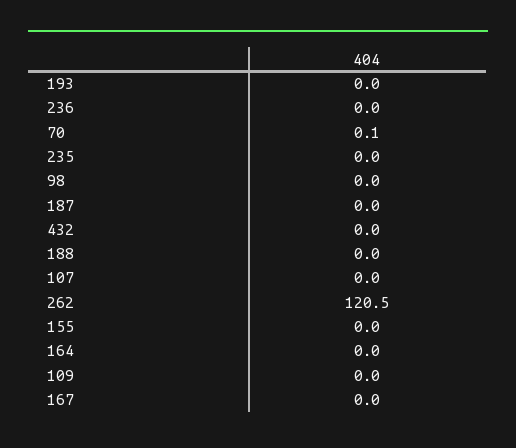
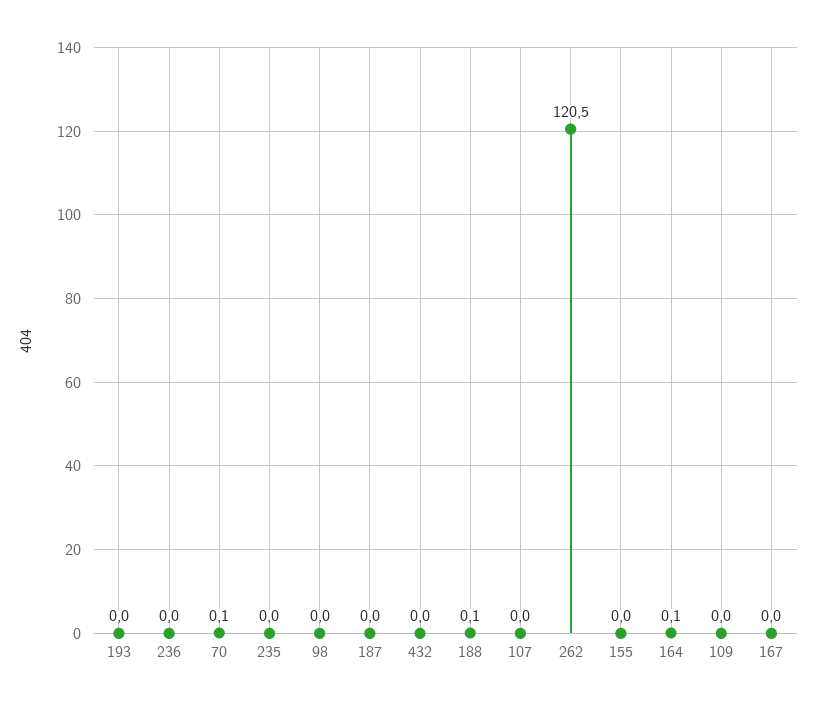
188: 0 -> 0.1
164: 0 -> 0.1

